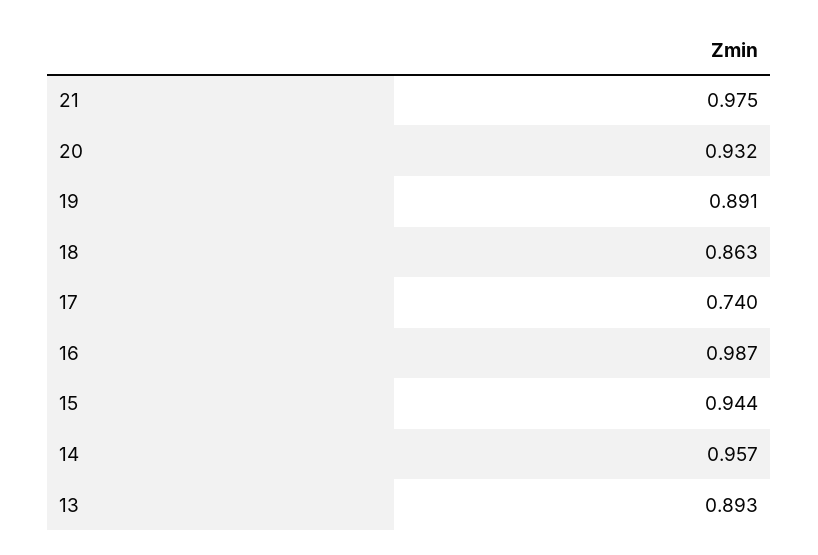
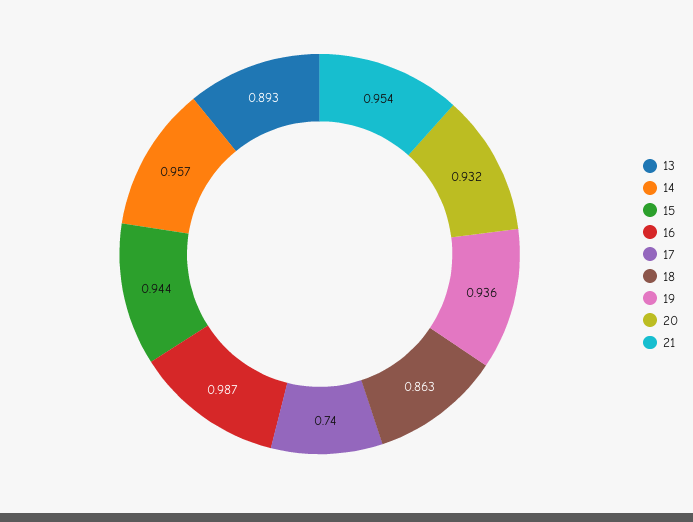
21: 0.975 -> 0.954
19: 0.891 -> 0.936

